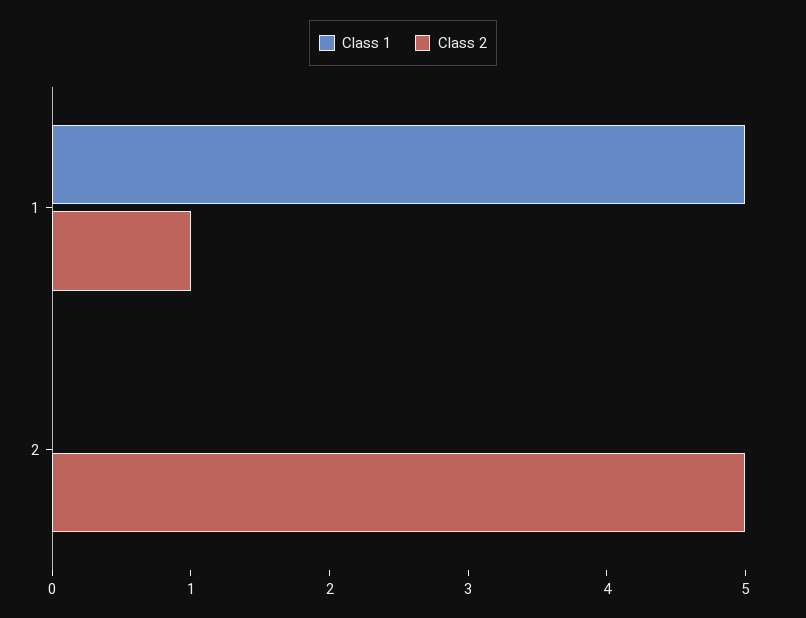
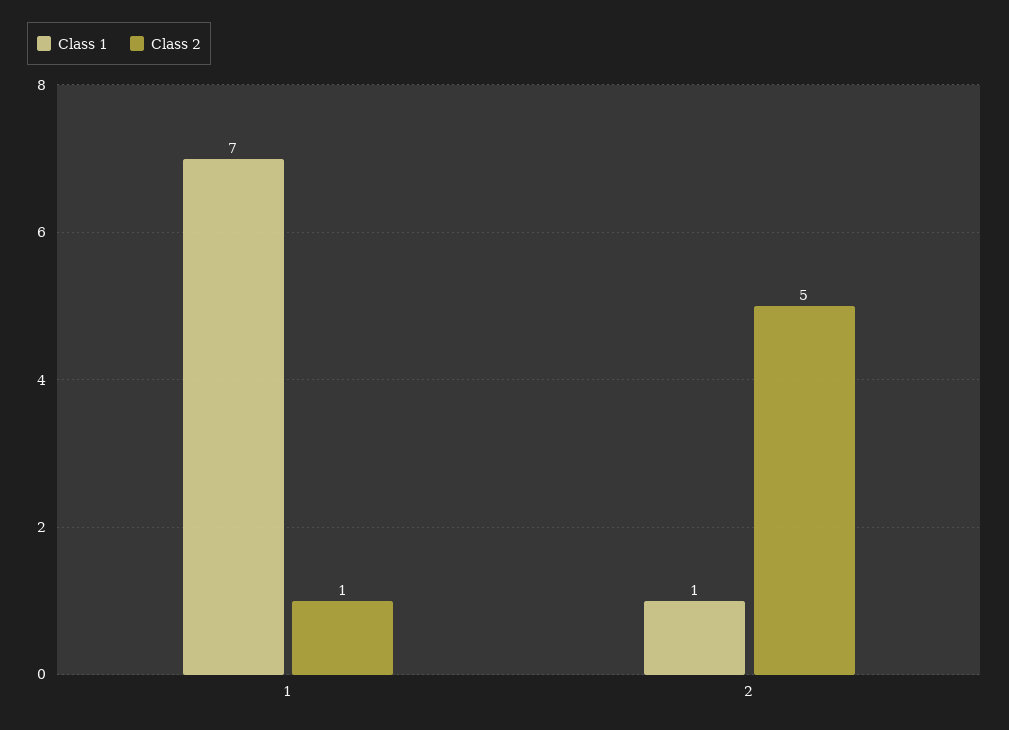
Class 1, 1: 5 -> 7
Class 1, 2: 0 -> 1

